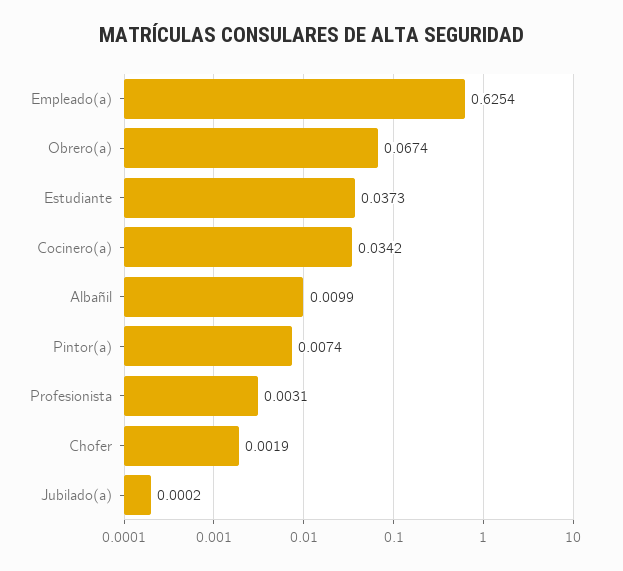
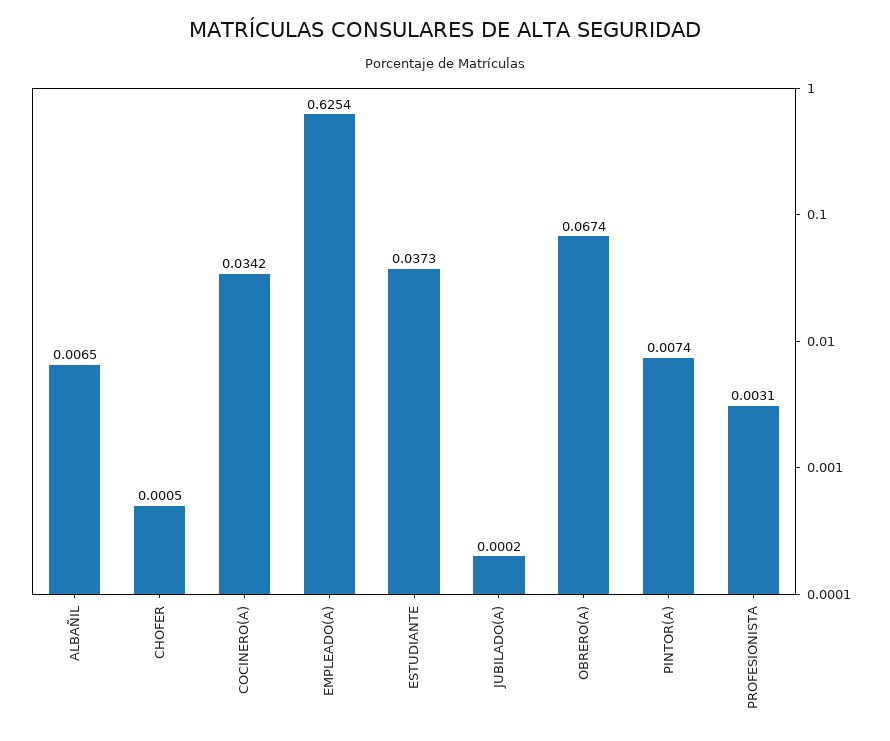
Albañil: 0.0099 -> 0.0065
Chofer: 0.0019 -> 0.0005

